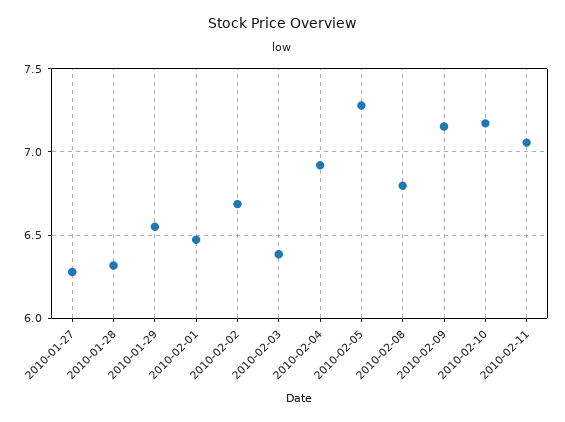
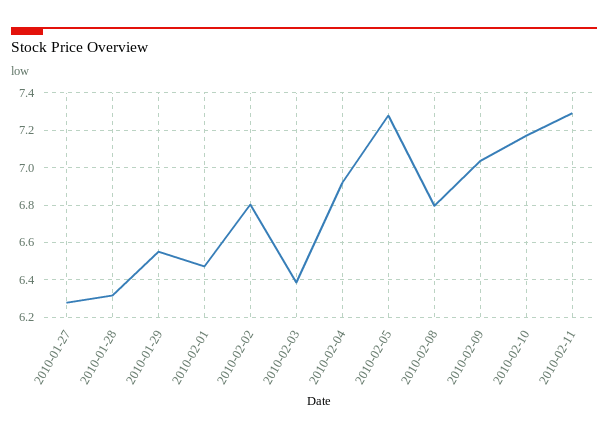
2010-02-02: 6.7 -> 6.8
2010-02-09: 7.15 -> 7.05
2010-02-11: 7.05 -> 7.3

